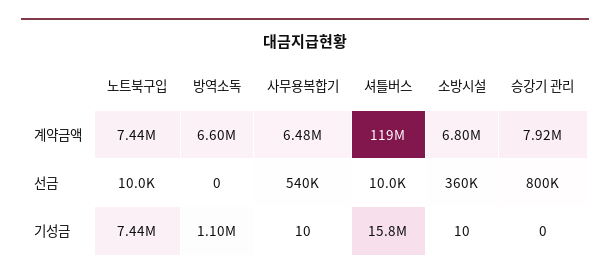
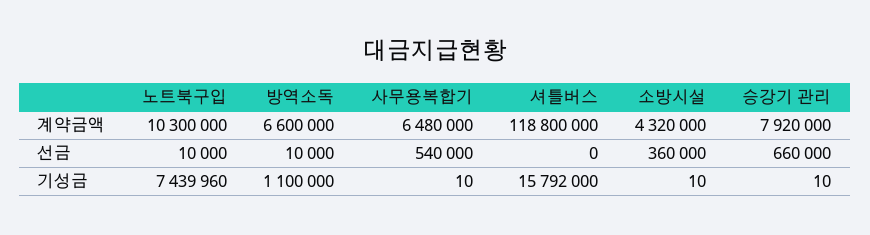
노트북구입, 계약금액: 7440000 -> 10300000
소방시설, 계약금액: 6800000 -> 4320000
방역소독, 선금: 0 -> 10000
셔틀버스, 선금: 10000 -> 0
승강기 관리, 선금: 800000 -> 660000
승강기 관리, 기성금: 0 -> 10

